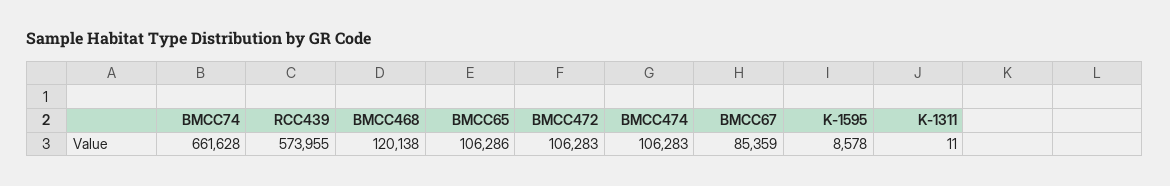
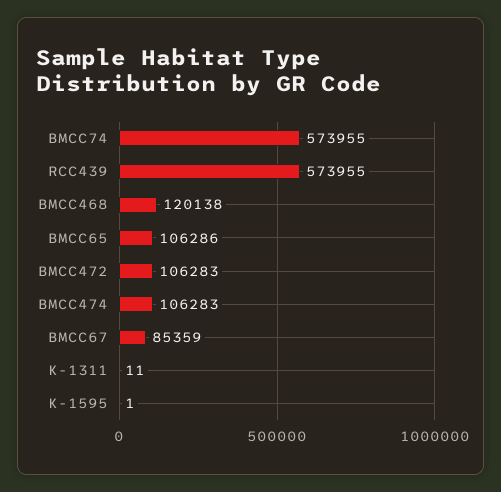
BMCC74: 661628 -> 573955
K-1595: 8578 -> 1

